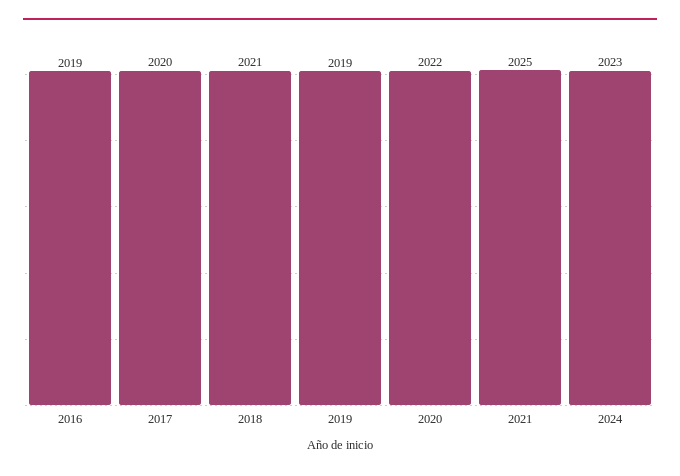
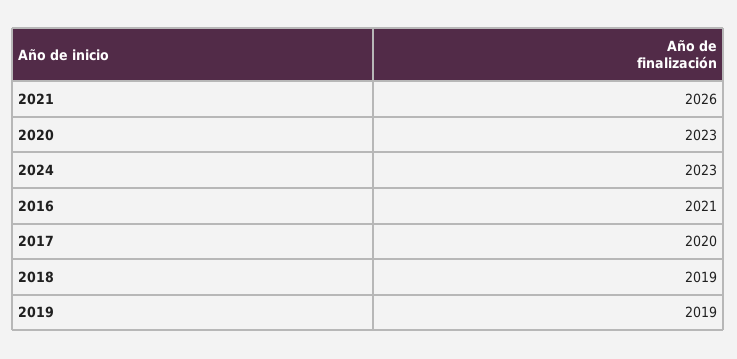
2016: 2019 -> 2021
2018: 2021 -> 2019
2020: 2022 -> 2023
2021: 2025 -> 2026

